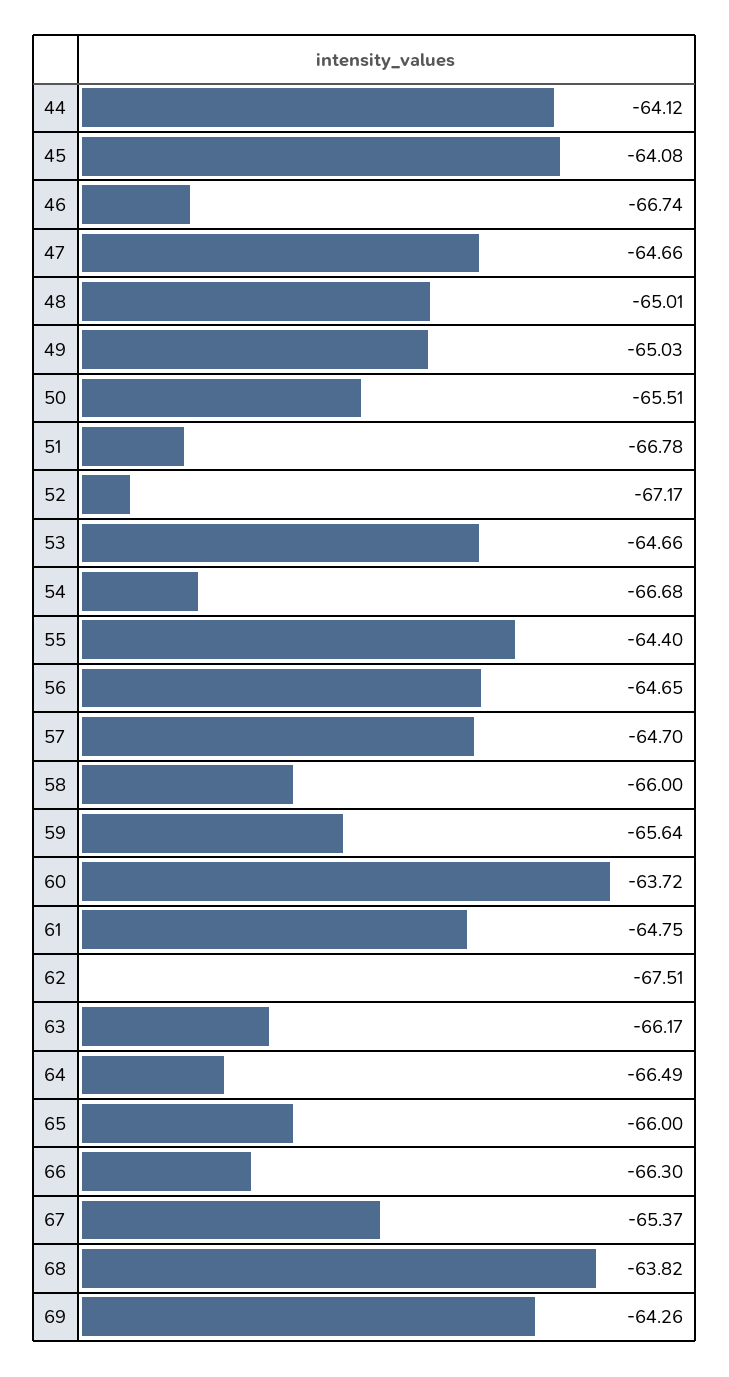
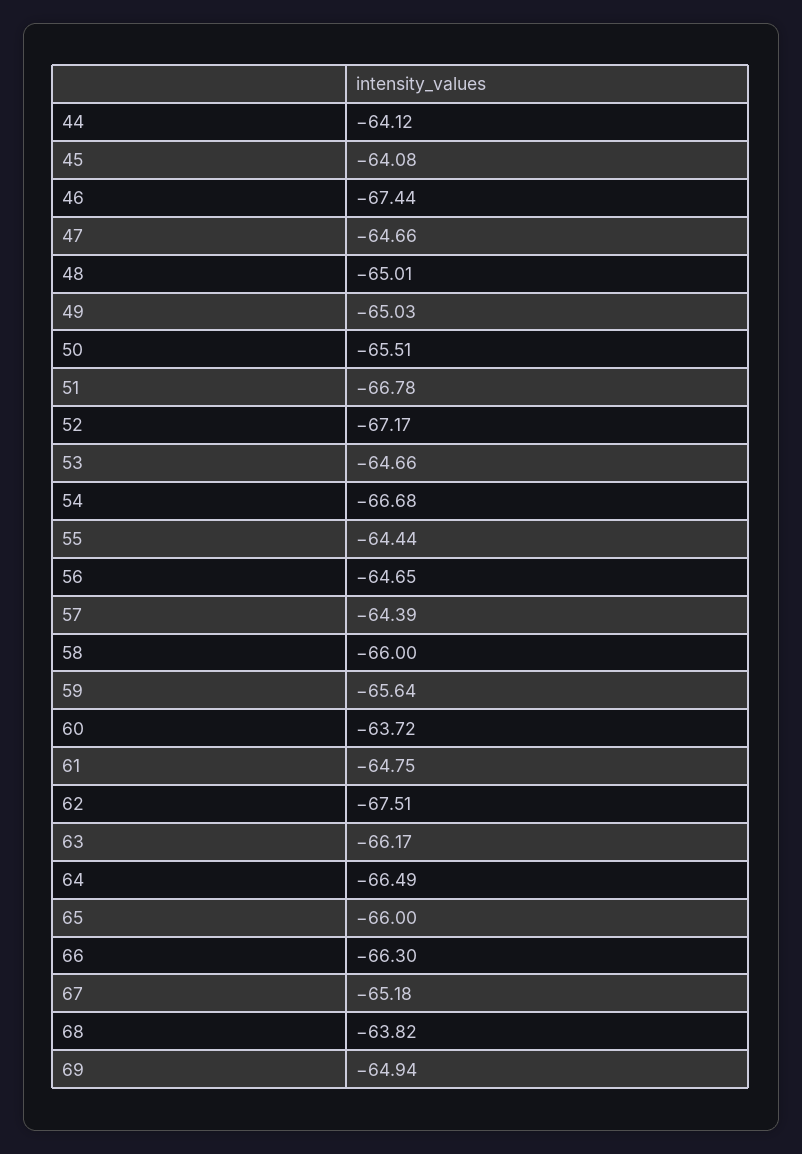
46: -66.74 -> -67.44
55: -64.4 -> -64.44
57: -64.7 -> -64.39
67: -65.37 -> -65.18
69: -64.26 -> -64.94

